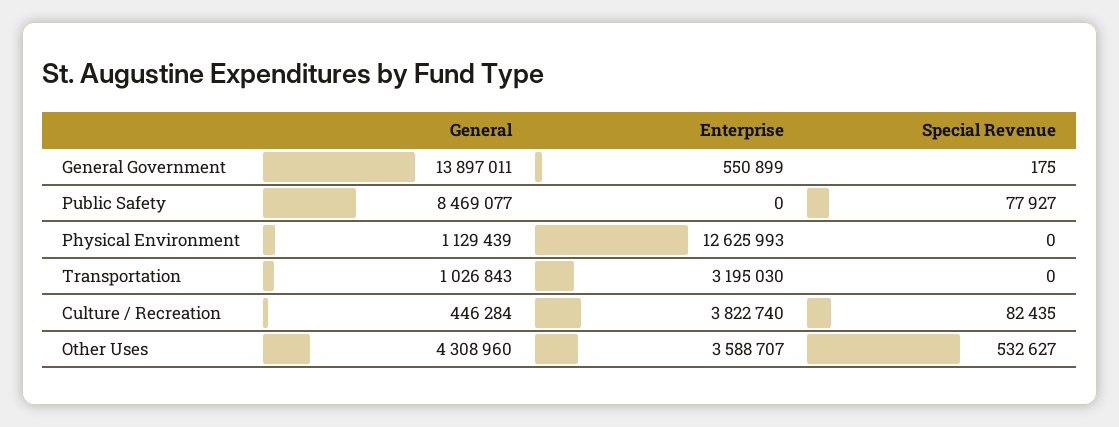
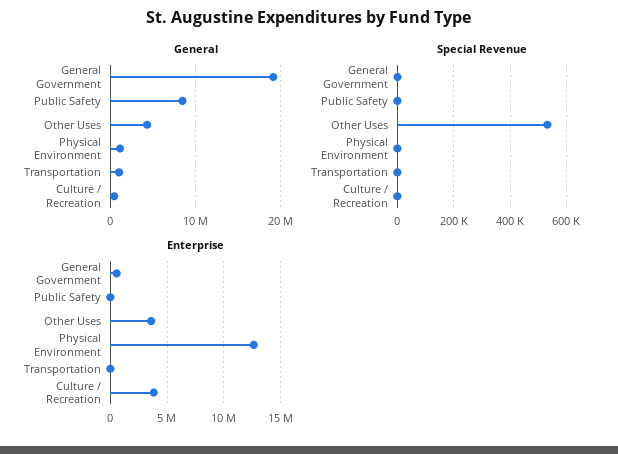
General, General Government: 13897011 -> 19000000
Special Revenue, Public Safety: 77927 -> 0
Enterprise, Transportation: 3195030 -> 0
Special Revenue, Culture / Recreation: 82435 -> 0

